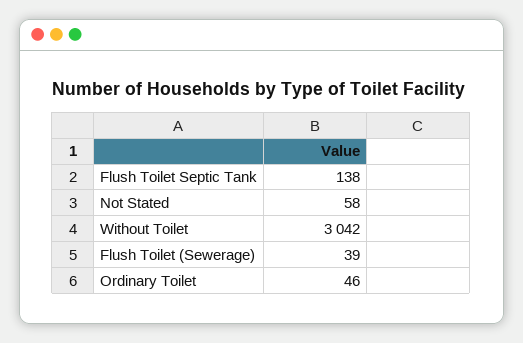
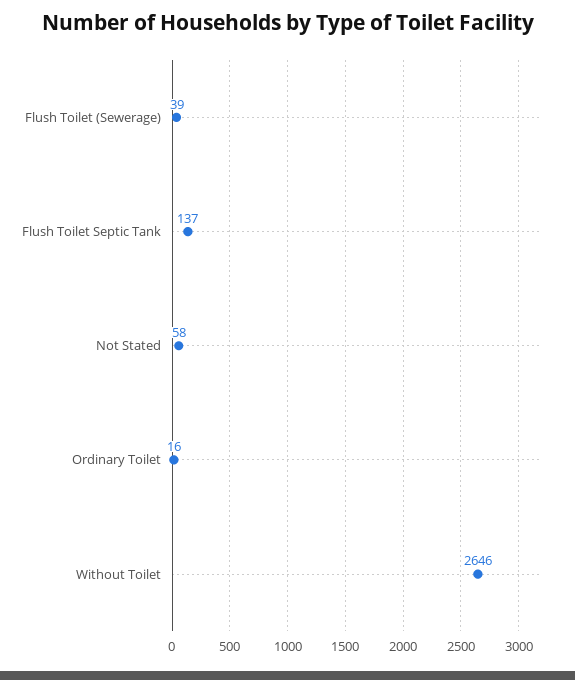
Flush Toilet Septic Tank: 138 -> 137
Without Toilet: 3042 -> 2646
Ordinary Toilet: 46 -> 16

